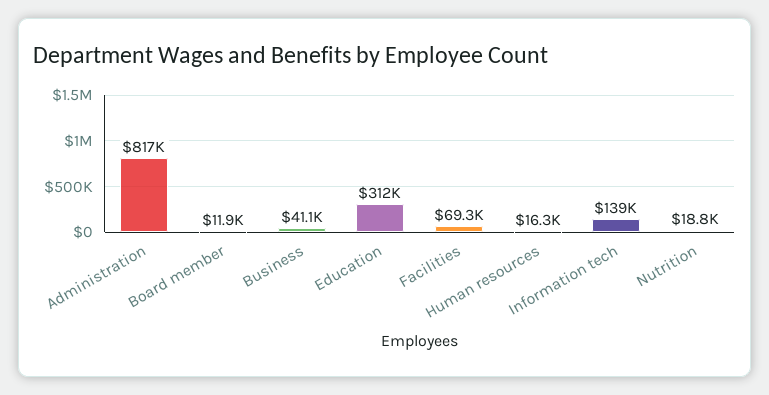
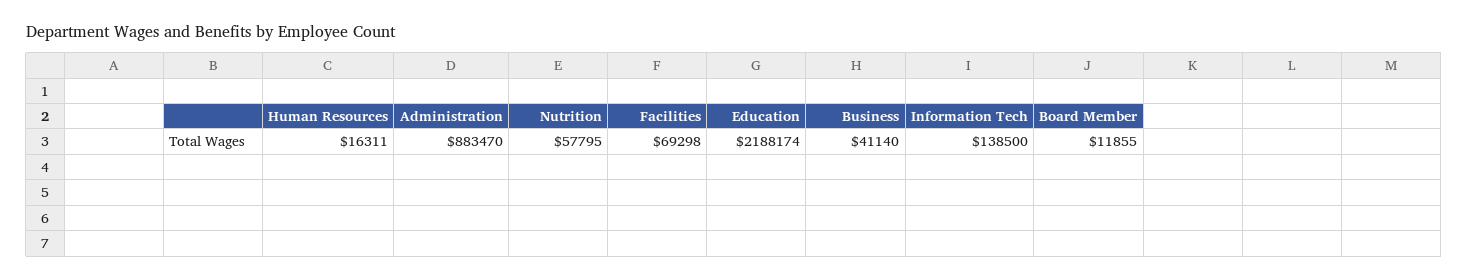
Administration: 817000 -> 883470
Education: 312000 -> 2188174
Nutrition: 18800 -> 57795

